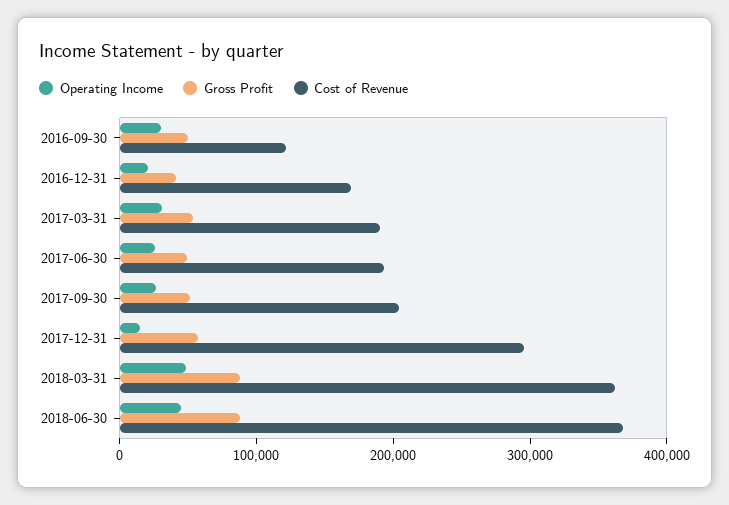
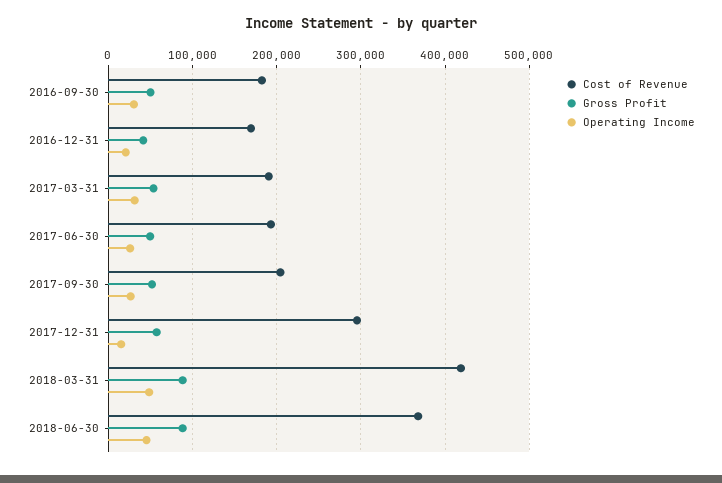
Cost of Revenue, 2016-09-30: 120000 -> 180000
Cost of Revenue, 2018-03-31: 360000 -> 420000

